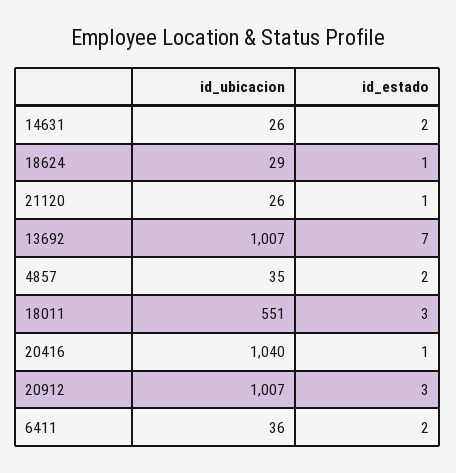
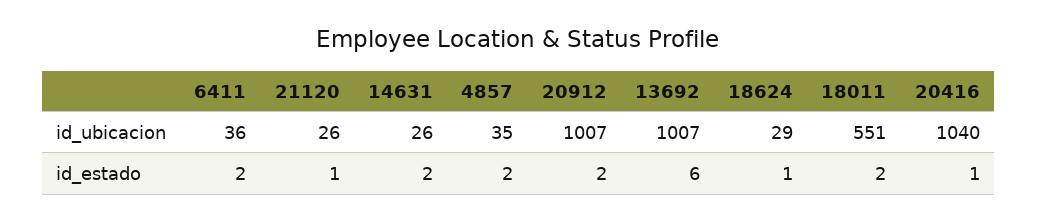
id_estado, 13692: 7 -> 6
id_estado, 18011: 3 -> 2
id_estado, 20912: 3 -> 2

